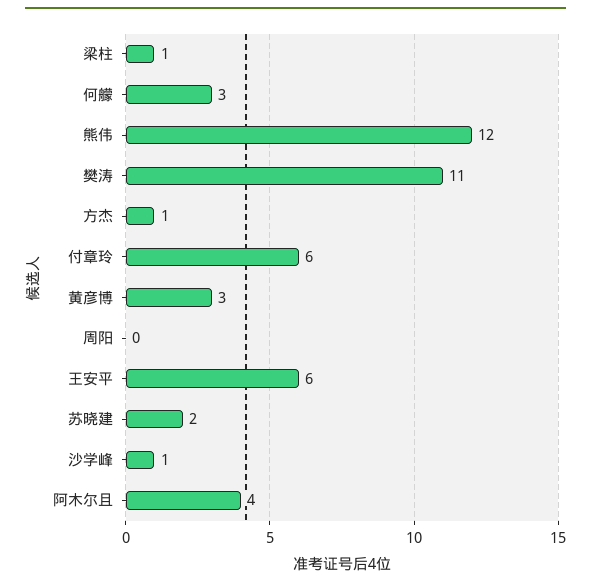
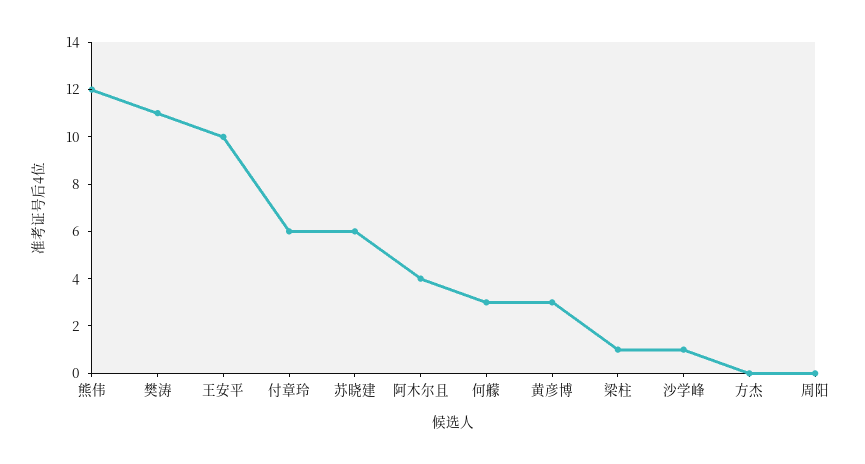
方杰: 1 -> 0
王安平: 6 -> 10
苏晓建: 2 -> 6

